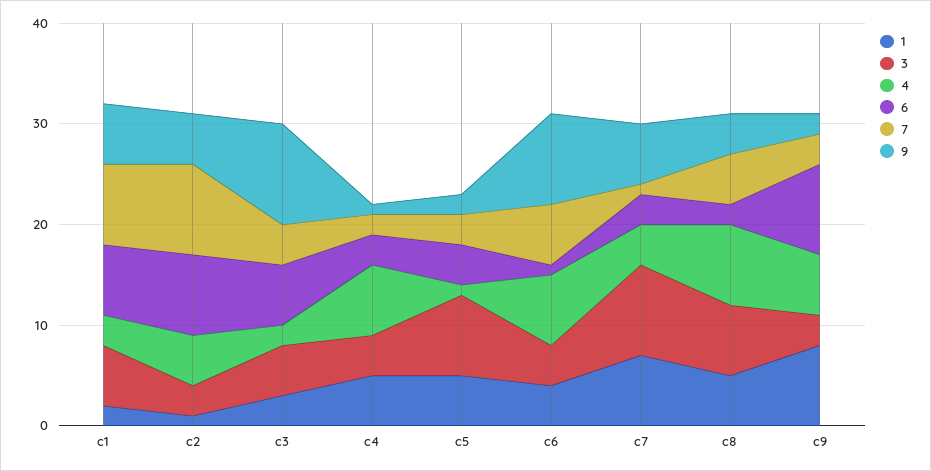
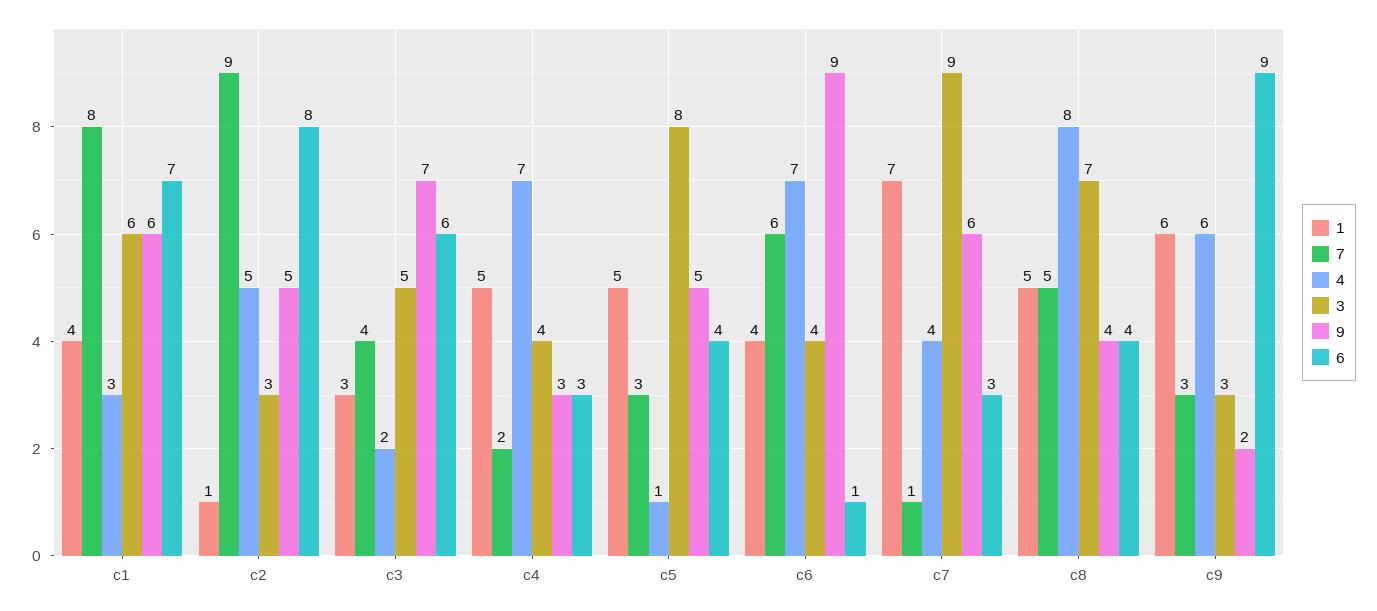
1, c1: 2 -> 4
9, c3: 10 -> 7
9, c4: 1 -> 3
9, c5: 2 -> 5
6, c8: 2 -> 4
1, c9: 8 -> 6

